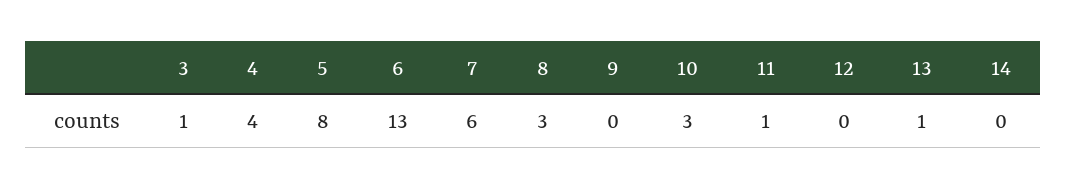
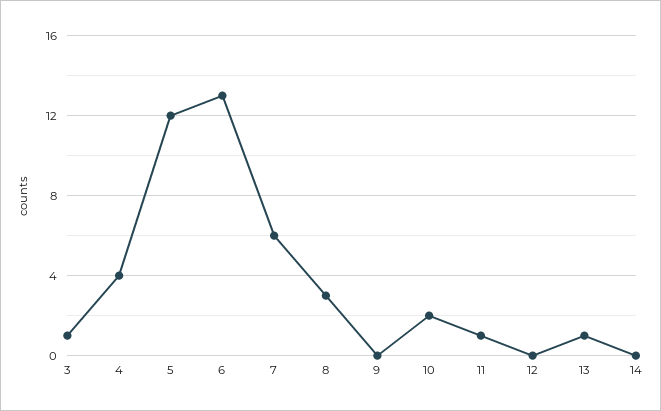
5: 8 -> 12
10: 3 -> 2

